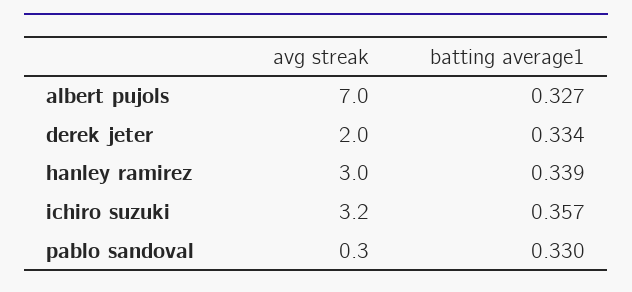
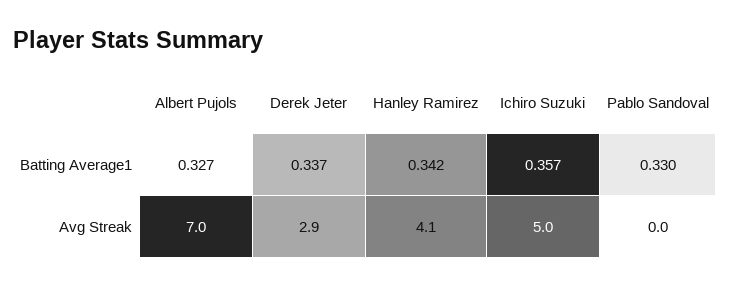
avg streak, derek jeter: 2 -> 2.9
batting average1, derek jeter: 0.334 -> 0.337
avg streak, hanley ramirez: 3 -> 4.1
batting average1, hanley ramirez: 0.339 -> 0.342
avg streak, ichiro suzuki: 3.2 -> 5
avg streak, pablo sandoval: 0.3 -> 0

